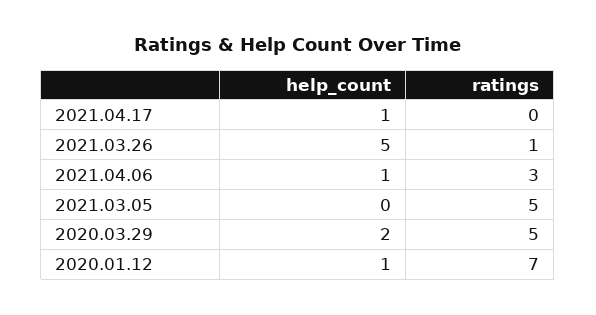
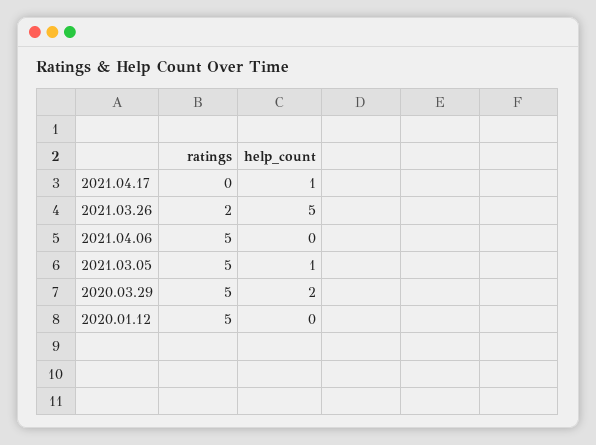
ratings, 2021.03.26: 1 -> 2
help_count, 2021.04.06: 1 -> 0
ratings, 2021.04.06: 3 -> 5
help_count, 2021.03.05: 0 -> 1
help_count, 2020.01.12: 1 -> 0
ratings, 2020.01.12: 7 -> 5

